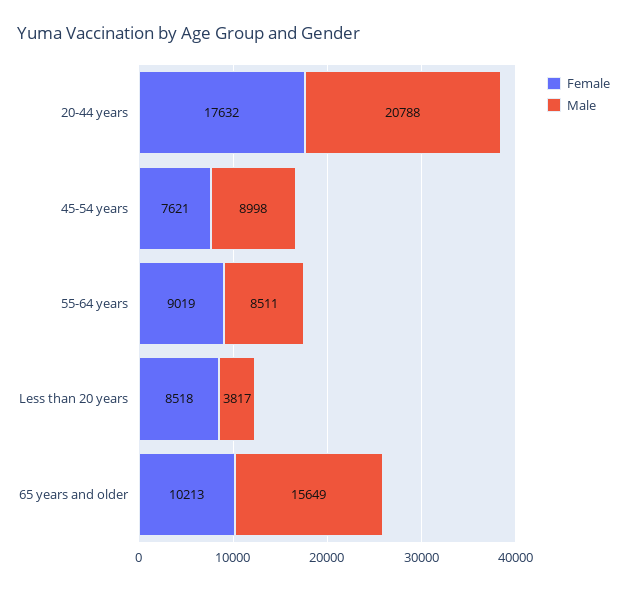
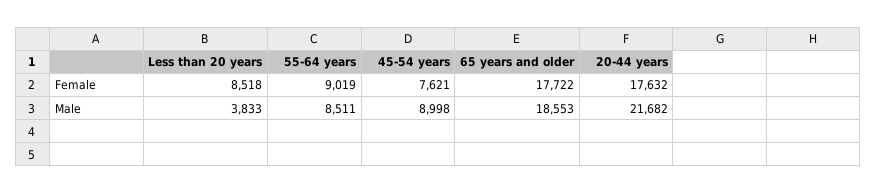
Male, 20-44 years: 20788 -> 21682
Male, Less than 20 years: 3817 -> 3833
Female, 65 years and older: 10213 -> 17722
Male, 65 years and older: 15649 -> 18553

